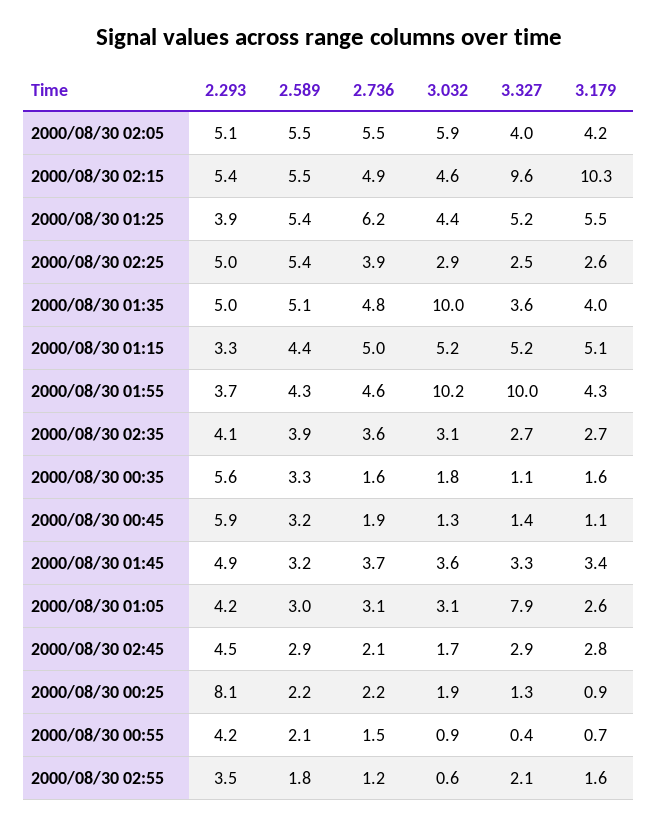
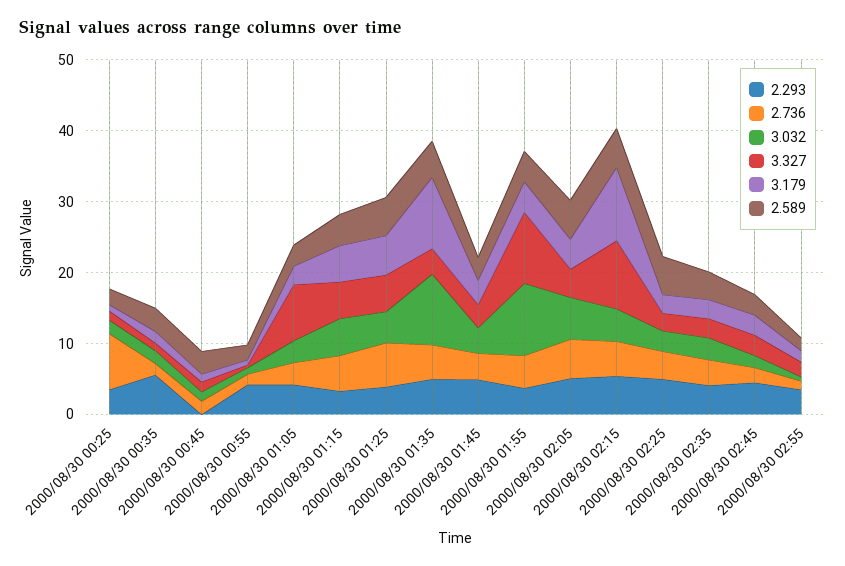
3.179, 2000/08/30 01:35: 4 -> 10
2.293, 2000/08/30 00:45: 5.9 -> 0
2.293, 2000/08/30 00:25: 8.1 -> 4
2.736, 2000/08/30 00:25: 2.2 -> 8

